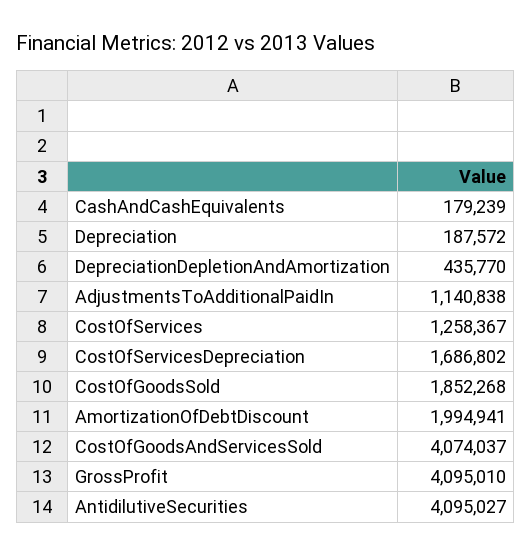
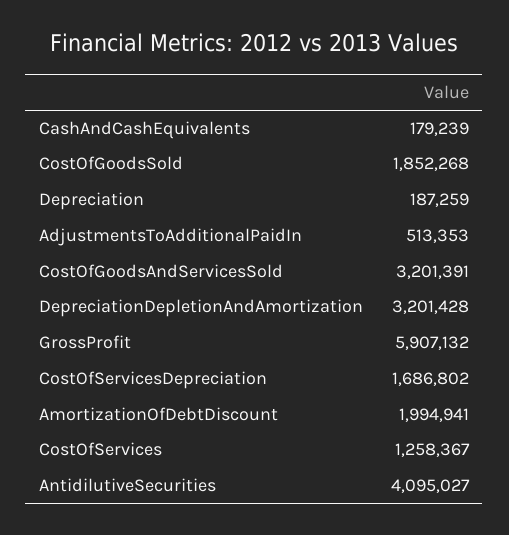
Depreciation: 187572 -> 187259
DepreciationDepletionAndAmortization: 435770 -> 3201428
AdjustmentsToAdditionalPaidIn: 1140838 -> 513353
CostOfGoodsAndServicesSold: 4074037 -> 3201391
GrossProfit: 4095010 -> 5907132

